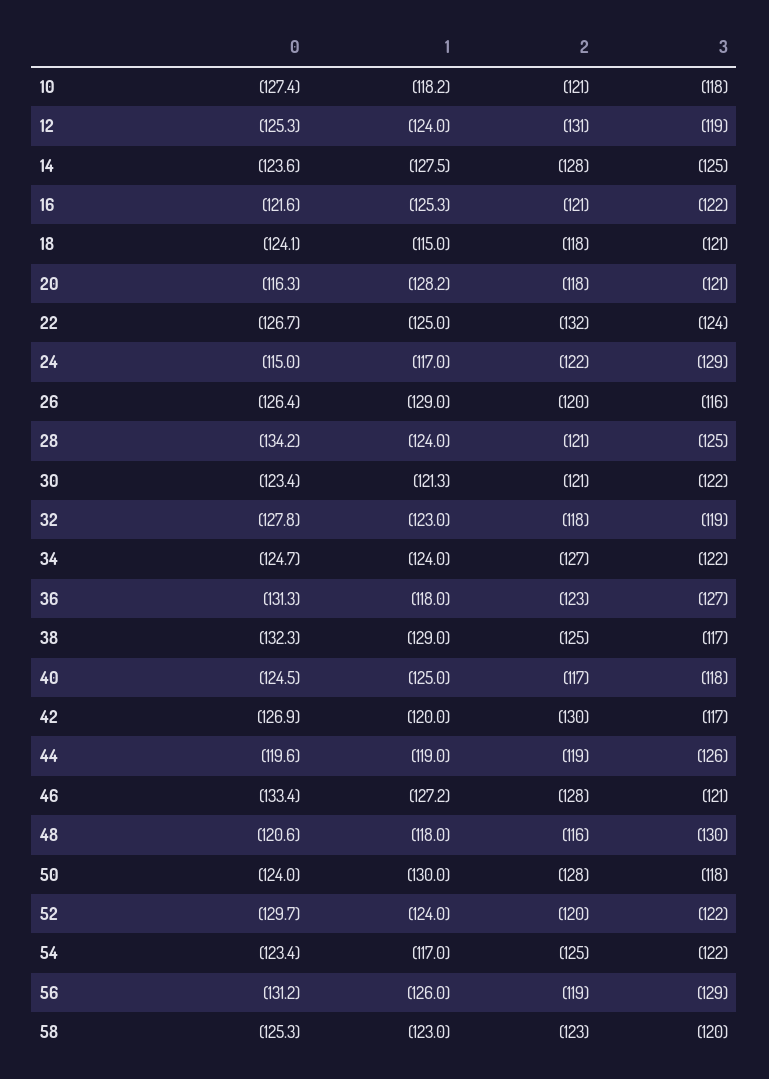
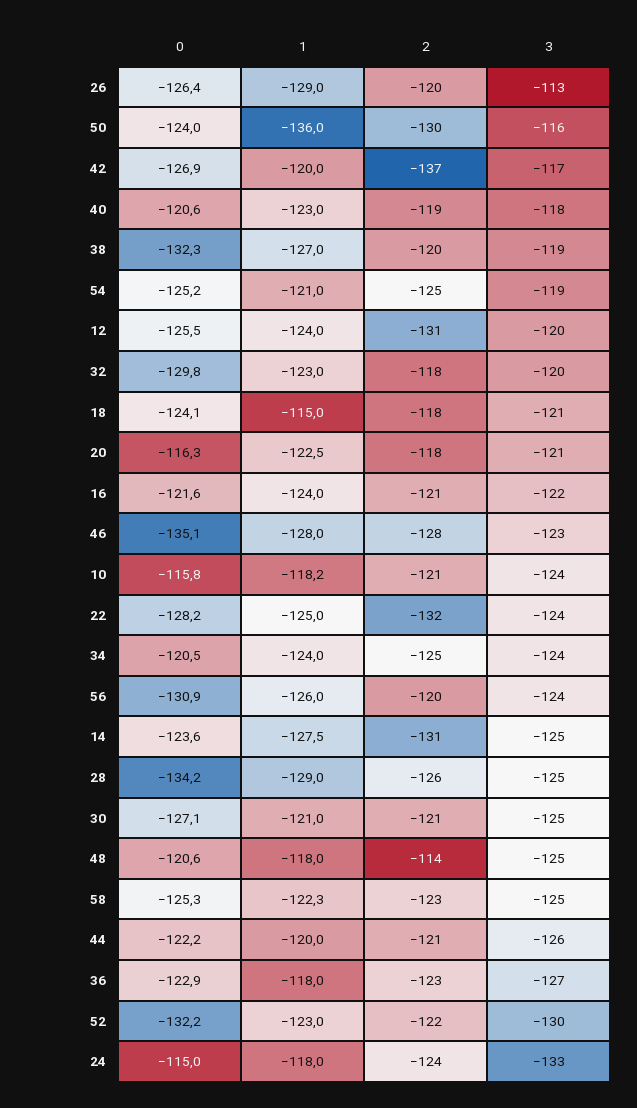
0, 10: -127.4 -> -115.8
3, 10: -118 -> -124
0, 12: -125.3 -> -125.5
3, 12: -119 -> -120
2, 14: -128 -> -131
1, 16: -125.3 -> -124
1, 20: -128.2 -> -122.5
0, 22: -126.7 -> -128.2
1, 24: -117 -> -118
2, 24: -122 -> -124
3, 24: -129 -> -133
3, 26: -116 -> -113
1, 28: -124 -> -129
2, 28: -121 -> -126
0, 30: -123.4 -> -127.1
1, 30: -121.3 -> -121
3, 30: -122 -> -125
0, 32: -127.8 -> -129.8
3, 32: -119 -> -120
0, 34: -124.7 -> -120.5
2, 34: -127 -> -125
3, 34: -122 -> -124
0, 36: -131.3 -> -122.9
1, 38: -129 -> -127
2, 38: -125 -> -120
3, 38: -117 -> -119
0, 40: -124.5 -> -120.6
1, 40: -125 -> -123
2, 40: -117 -> -119
2, 42: -130 -> -137
0, 44: -119.6 -> -122.2
1, 44: -119 -> -120
2, 44: -119 -> -121
0, 46: -133.4 -> -135.1
1, 46: -127.2 -> -128
3, 46: -121 -> -123
2, 48: -116 -> -114
3, 48: -130 -> -125
1, 50: -130 -> -136
2, 50: -128 -> -130
3, 50: -118 -> -116
0, 52: -129.7 -> -132.2
1, 52: -124 -> -123
2, 52: -120 -> -122
3, 52: -122 -> -130
0, 54: -123.4 -> -125.2
1, 54: -117 -> -121
3, 54: -122 -> -119
0, 56: -131.2 -> -130.9
2, 56: -119 -> -120
3, 56: -129 -> -124
1, 58: -123 -> -122.3
3, 58: -120 -> -125

